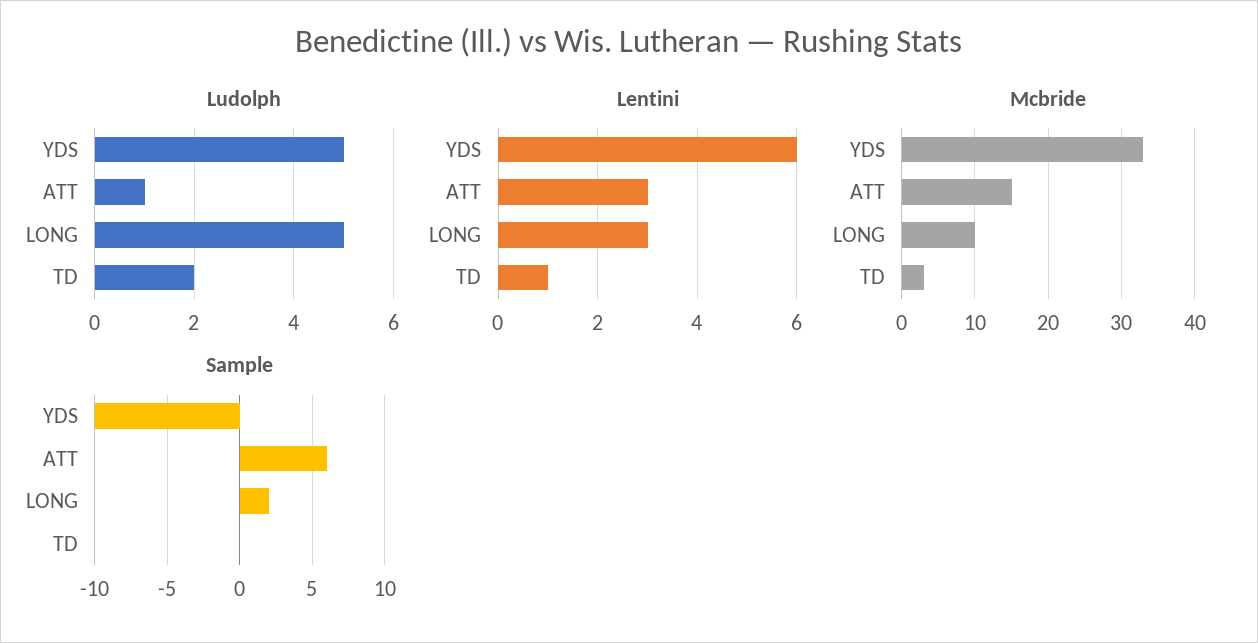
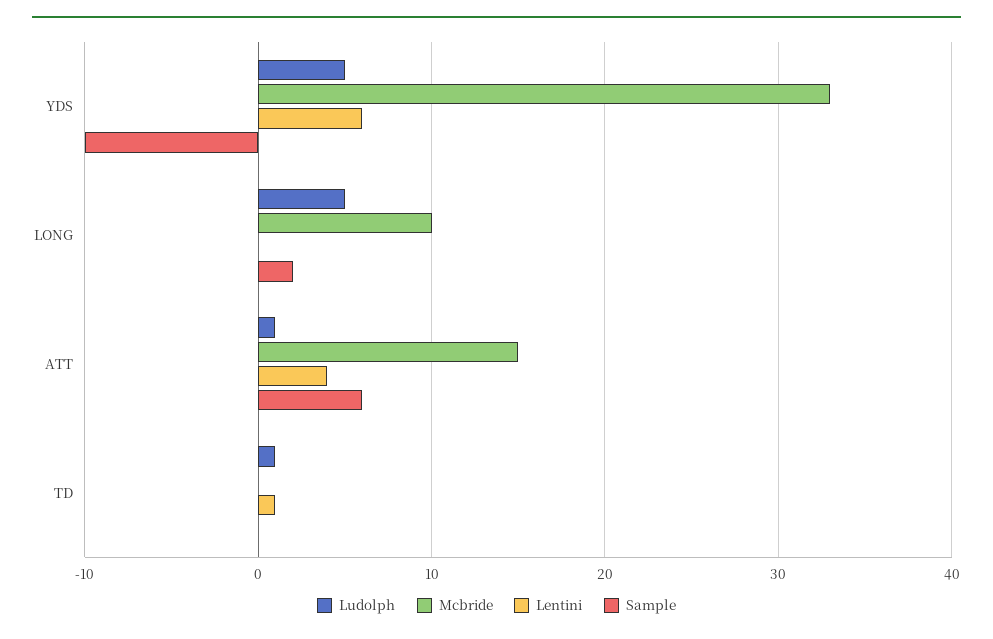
Ludolph, TD: 2 -> 1
Lentini, ATT: 3 -> 4
Lentini, LONG: 3 -> 0
Mcbride, TD: 3 -> 0

